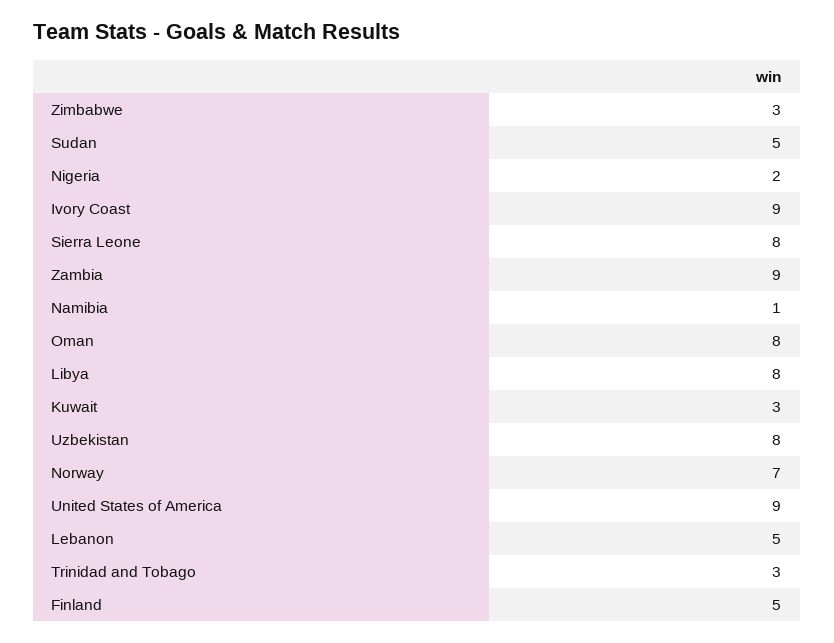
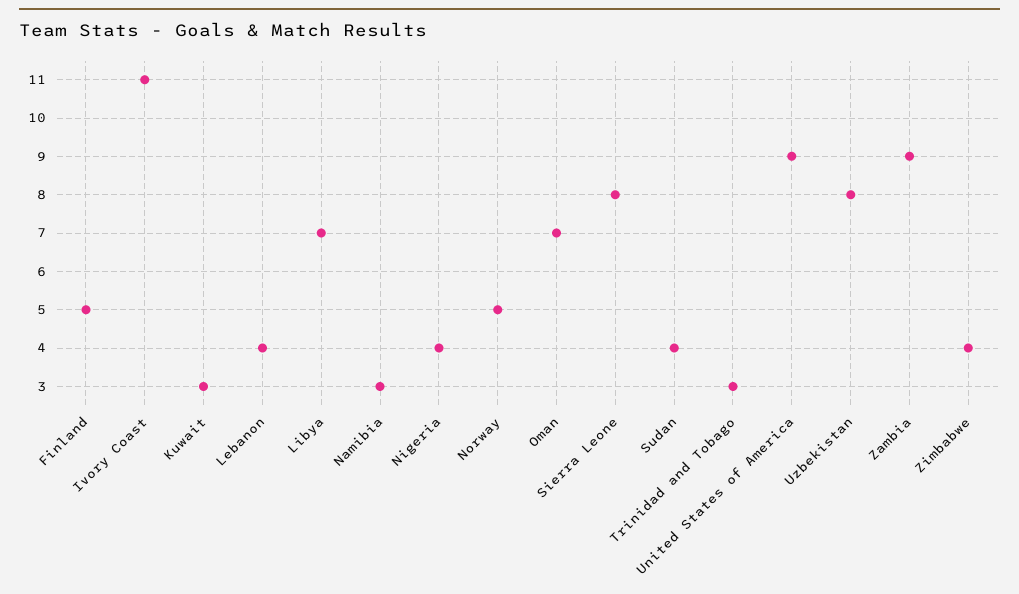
Zimbabwe: 3 -> 4
Sudan: 5 -> 4
Nigeria: 2 -> 4
Ivory Coast: 9 -> 11
Namibia: 1 -> 3
Oman: 8 -> 7
Libya: 8 -> 7
Norway: 7 -> 5
Lebanon: 5 -> 4

